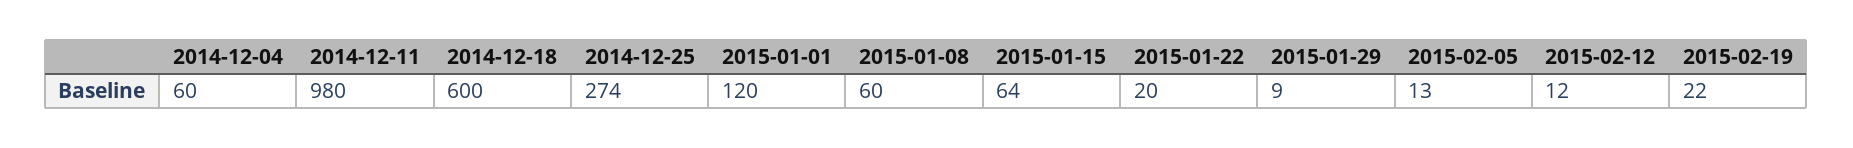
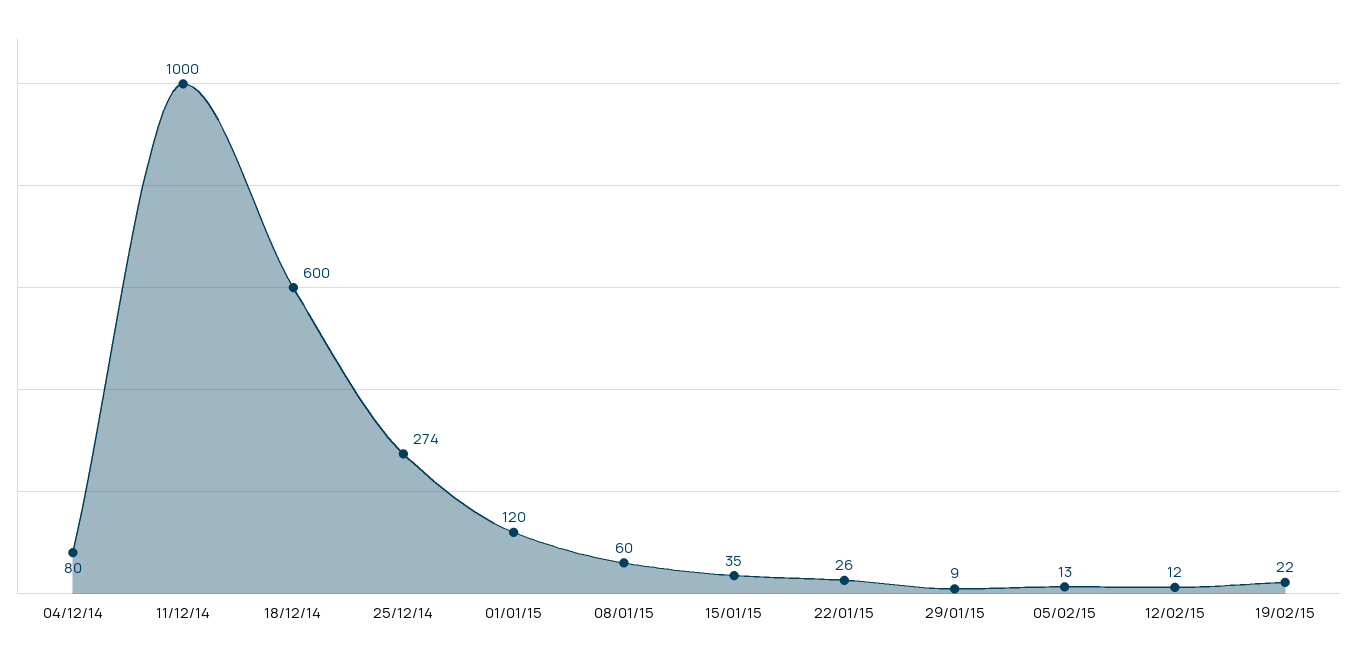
2014-12-04: 60 -> 80
2014-12-11: 980 -> 1000
2015-01-15: 64 -> 35
2015-01-22: 20 -> 26

